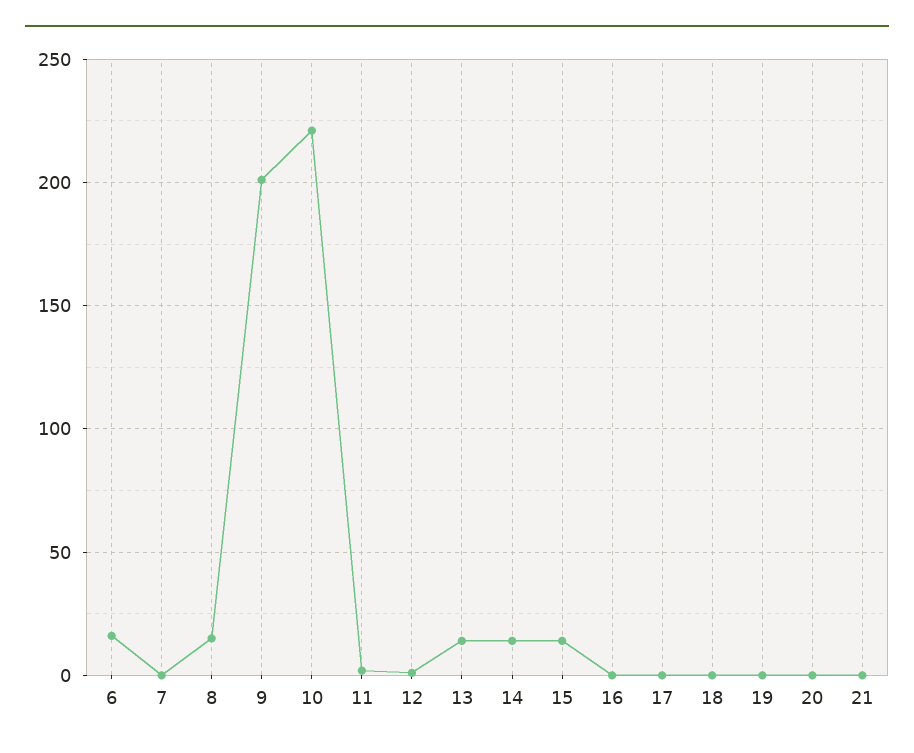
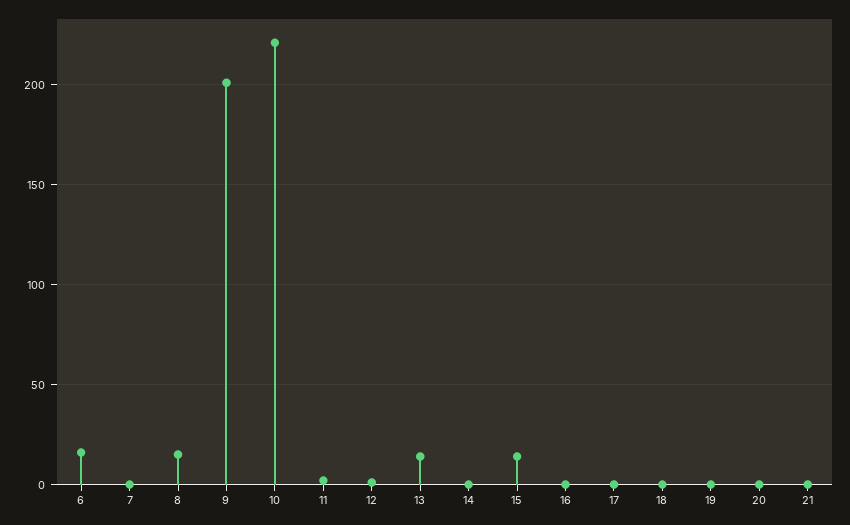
14: 15 -> 0

